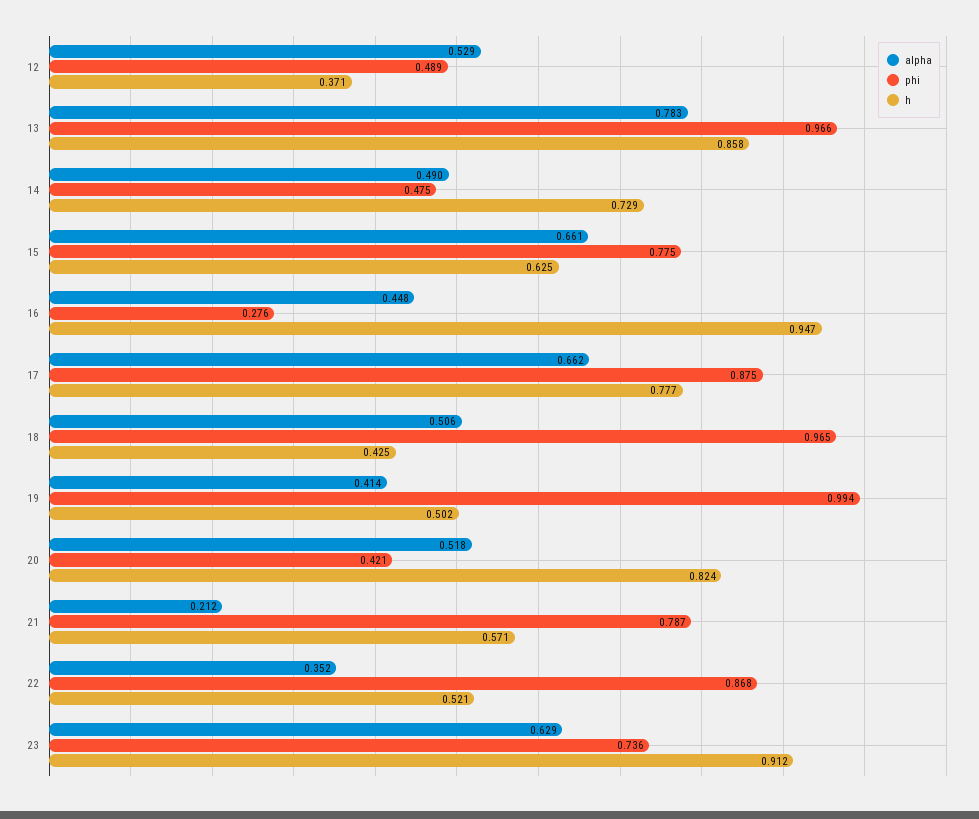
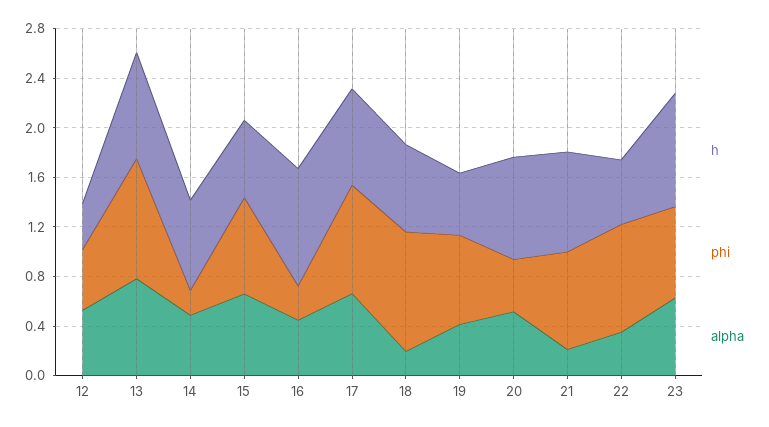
phi, 14: 0.475 -> 0.2
alpha, 18: 0.506 -> 0.2
h, 18: 0.425 -> 0.7
phi, 19: 0.994 -> 0.7
h, 21: 0.571 -> 0.8

